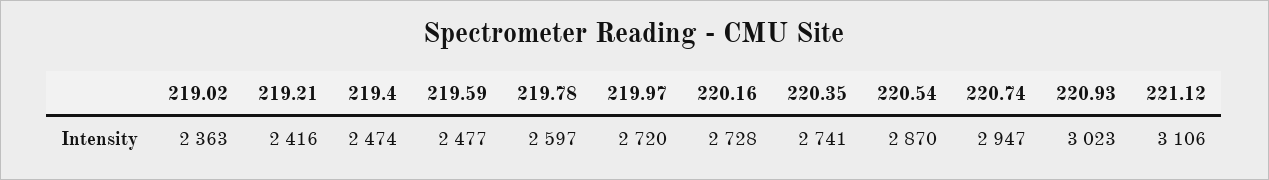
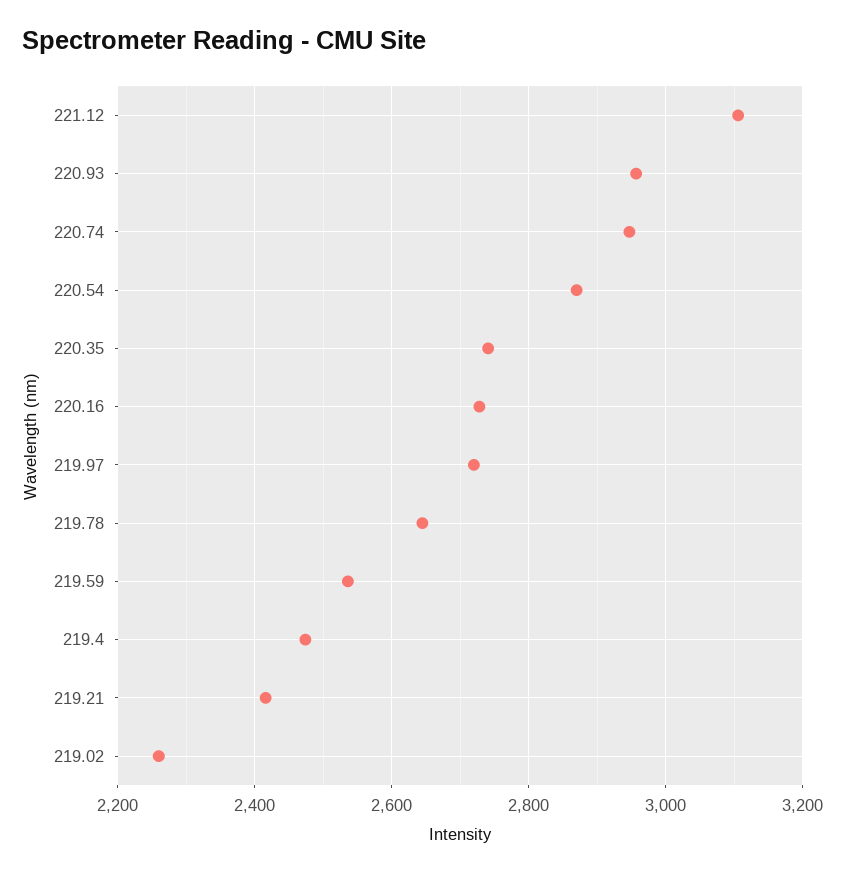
219.02: 2363 -> 2260
219.59: 2477 -> 2540
219.78: 2597 -> 2640
220.93: 3023 -> 2960

